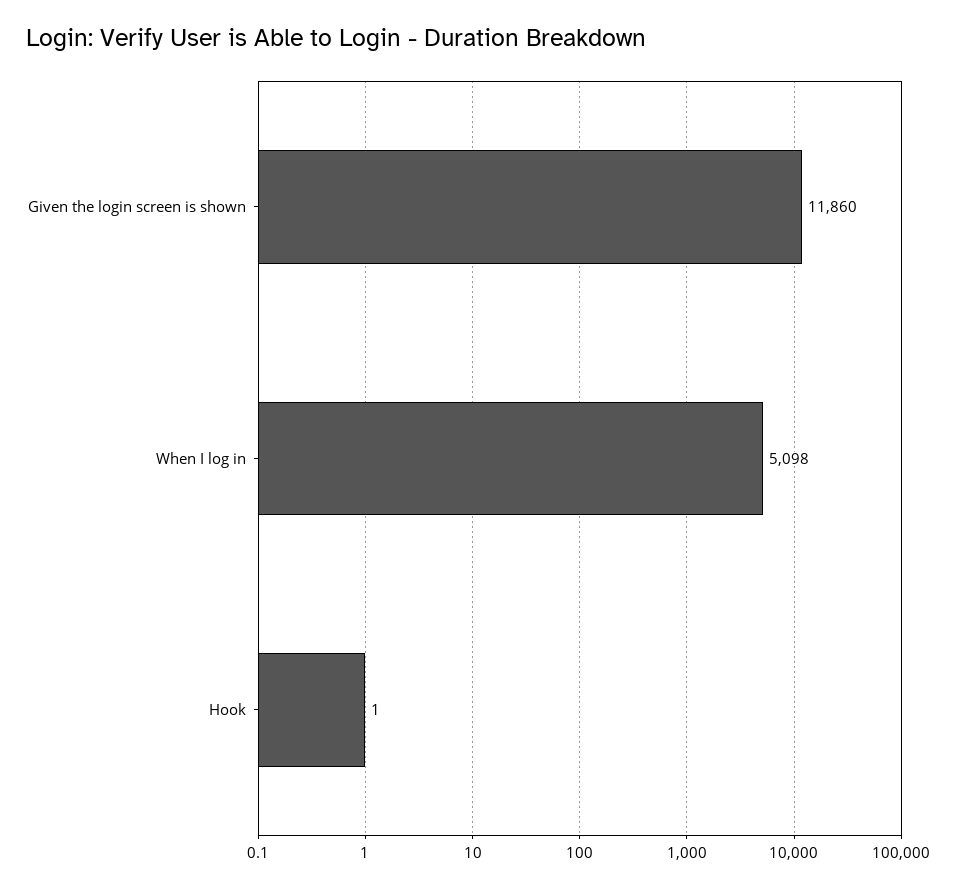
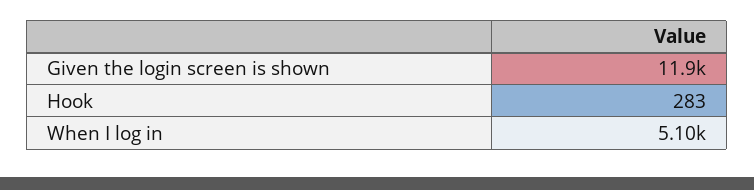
Hook: 1 -> 283

